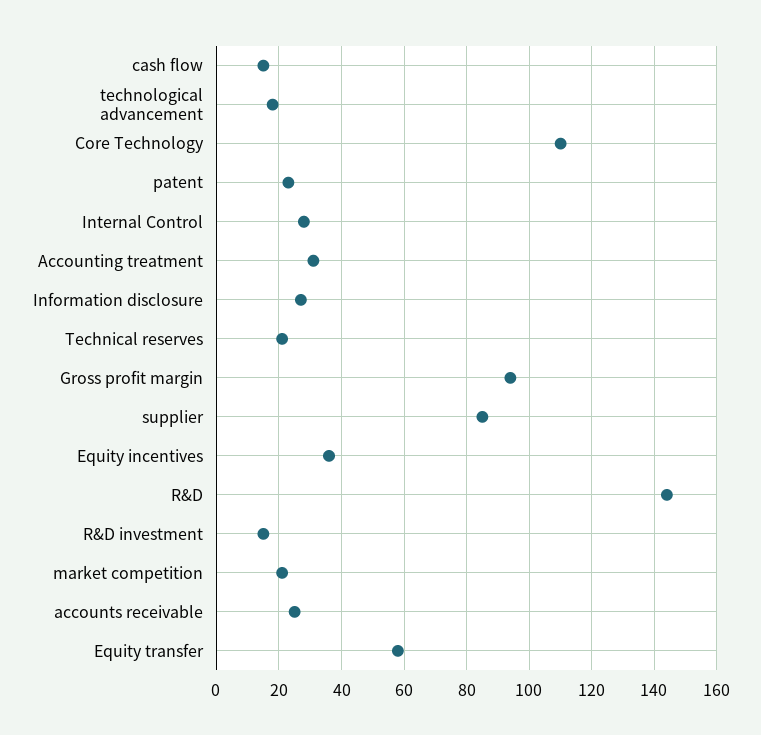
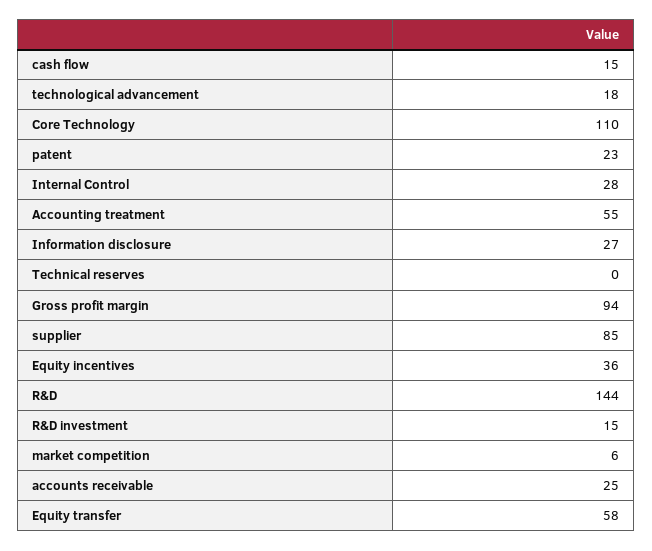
Accounting treatment: 30 -> 55
Technical reserves: 20 -> 0
market competition: 20 -> 6

